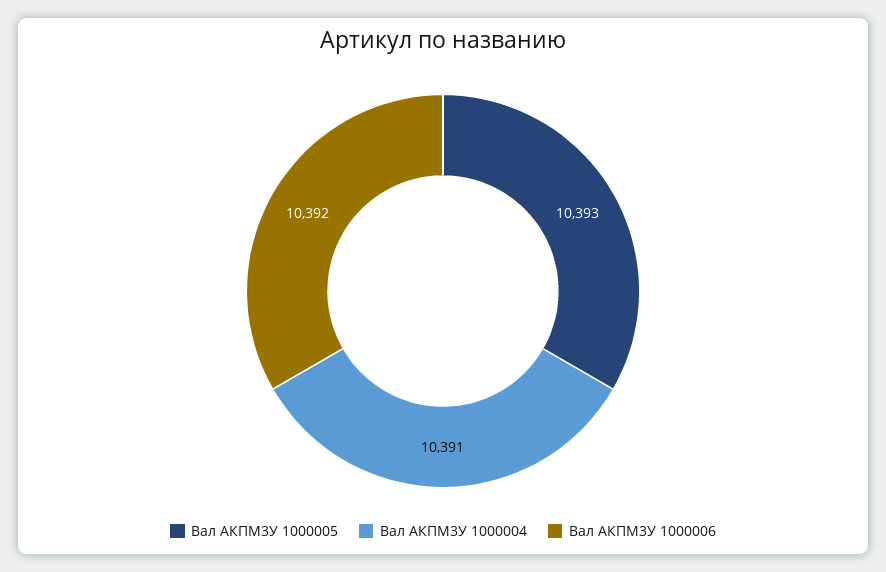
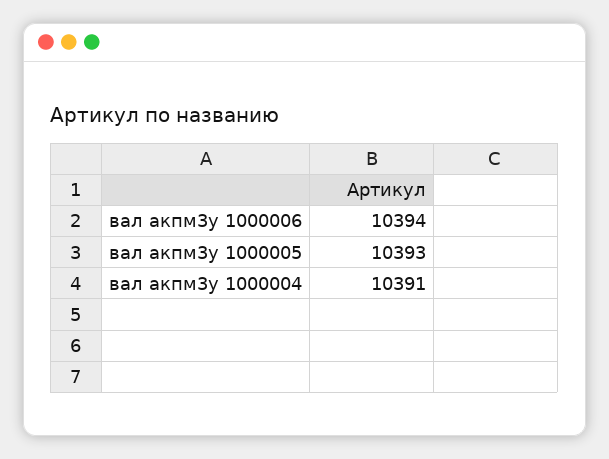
Вал АКПМ3У 1000006: 10392 -> 10394

